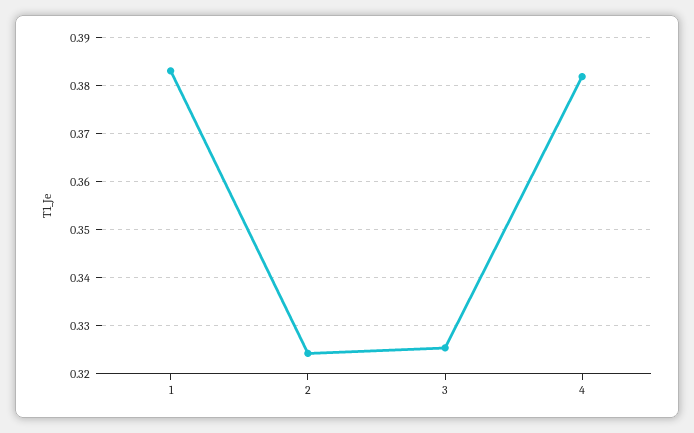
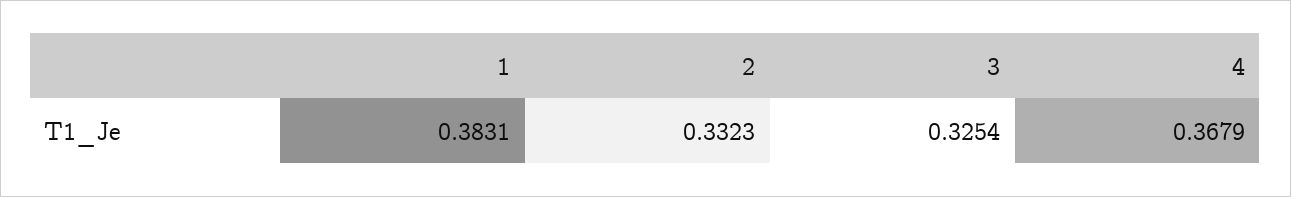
2: 0.324 -> 0.3323
4: 0.382 -> 0.3679

